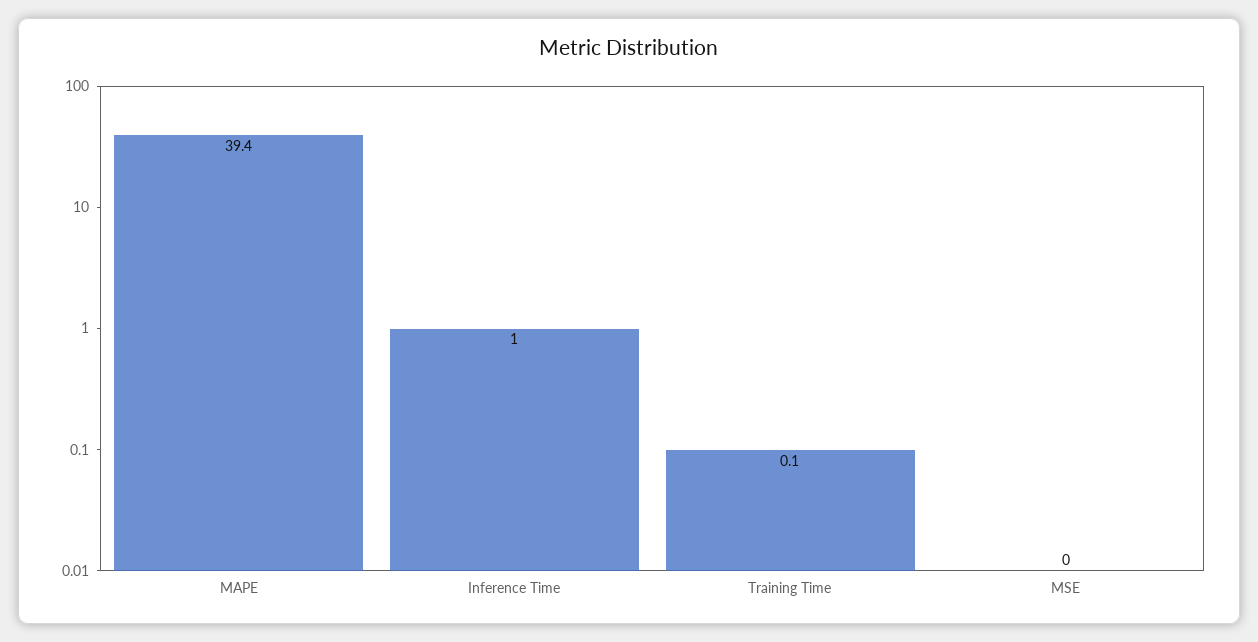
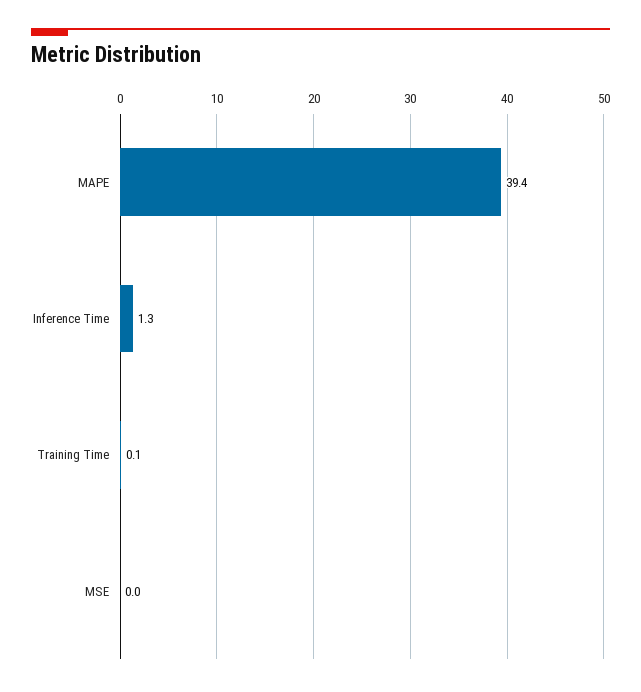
Inference Time: 1 -> 1.3

